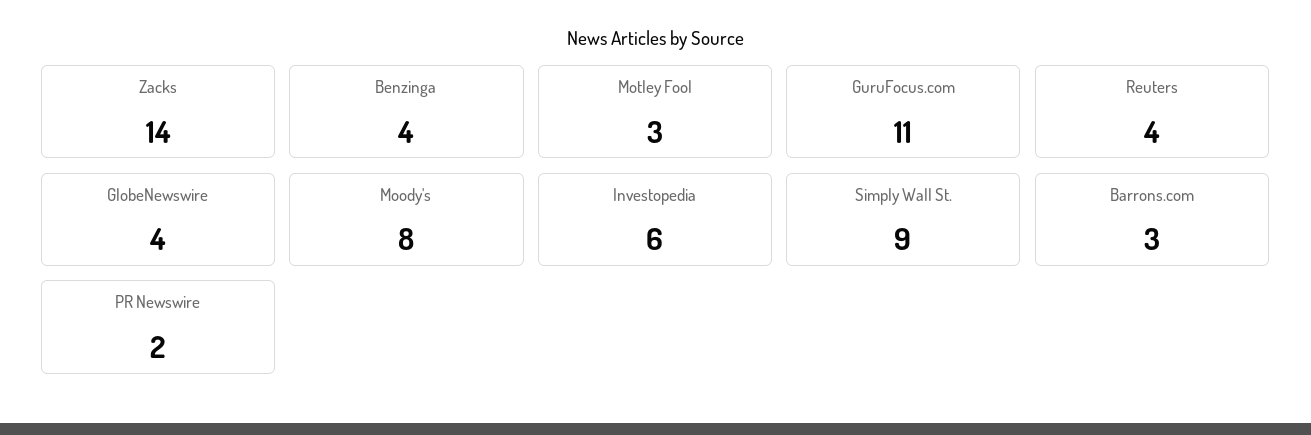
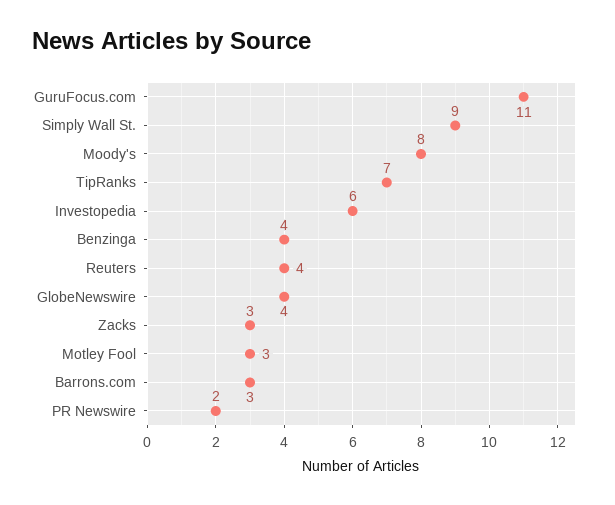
Zacks: 14 -> 3
TipRanks: none -> 7

